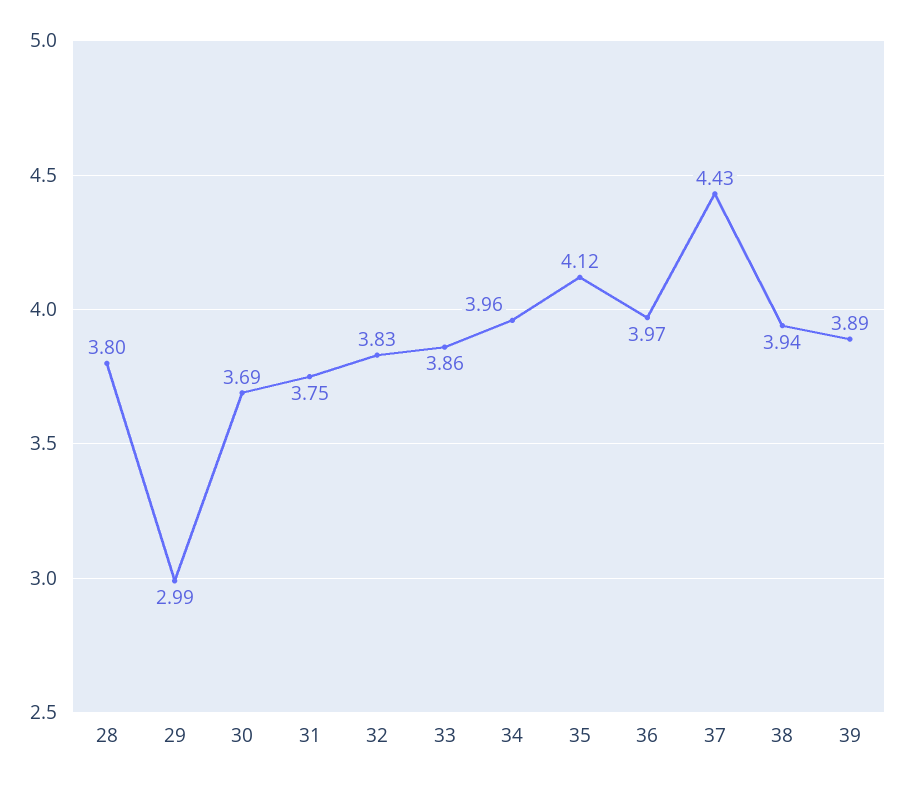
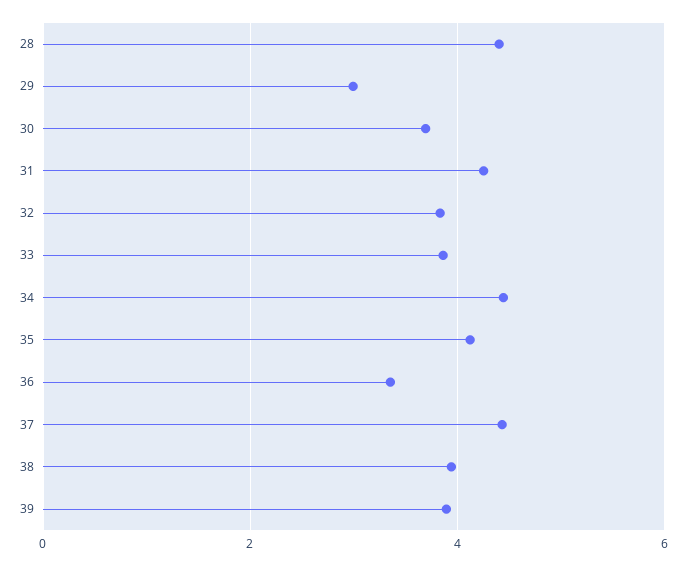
28: 3.8 -> 4.4
31: 3.75 -> 4.2
34: 3.96 -> 4.4
36: 3.97 -> 3.4

